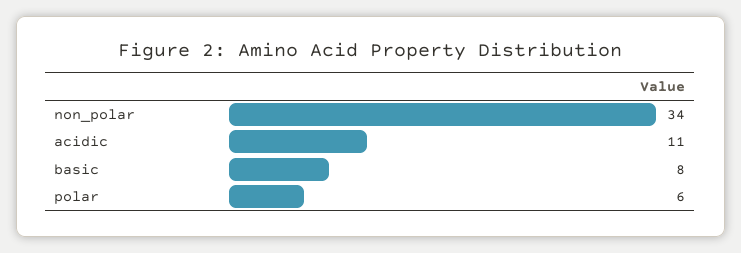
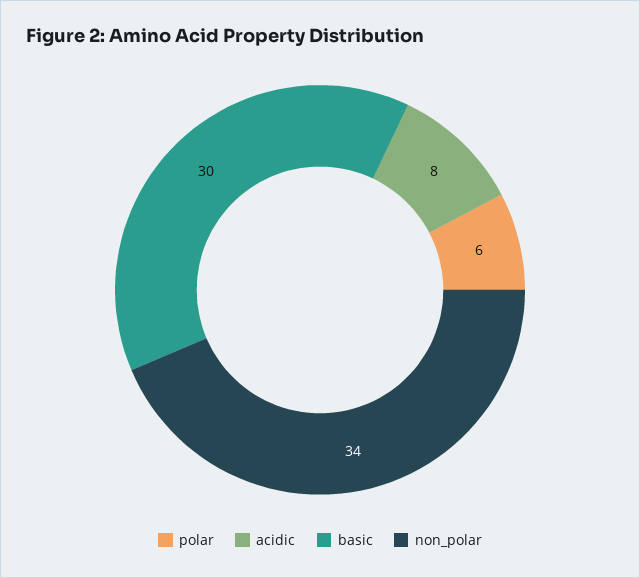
acidic: 11 -> 8
basic: 8 -> 30

